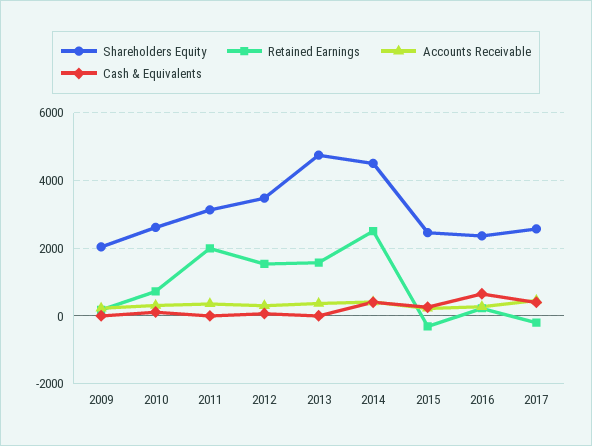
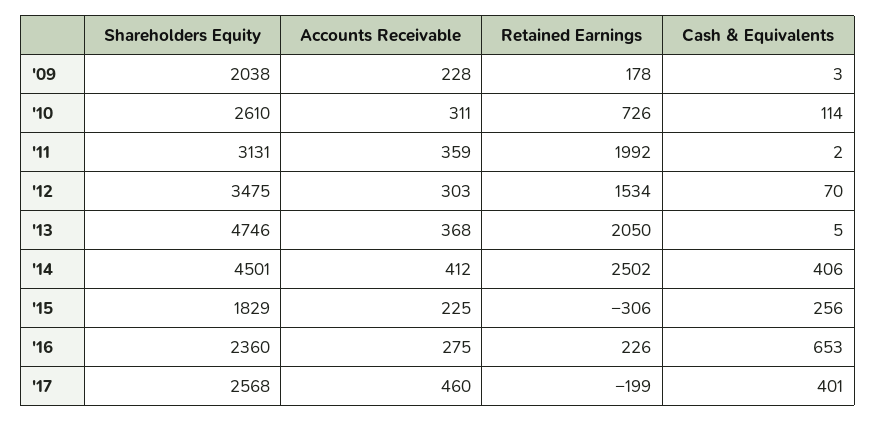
Retained Earnings, 2013: 1600 -> 2050
Shareholders Equity, 2015: 2400 -> 1829

